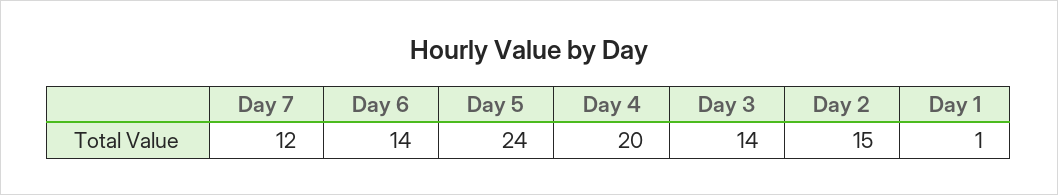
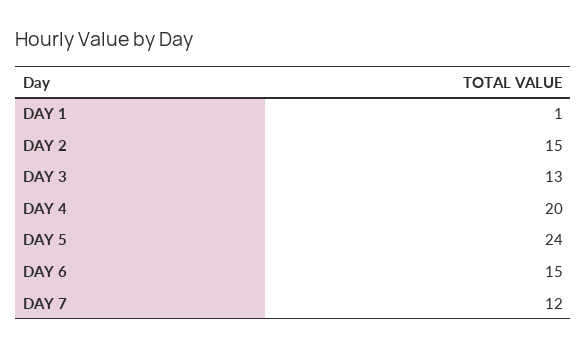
Day 6: 14 -> 15
Day 3: 14 -> 13

